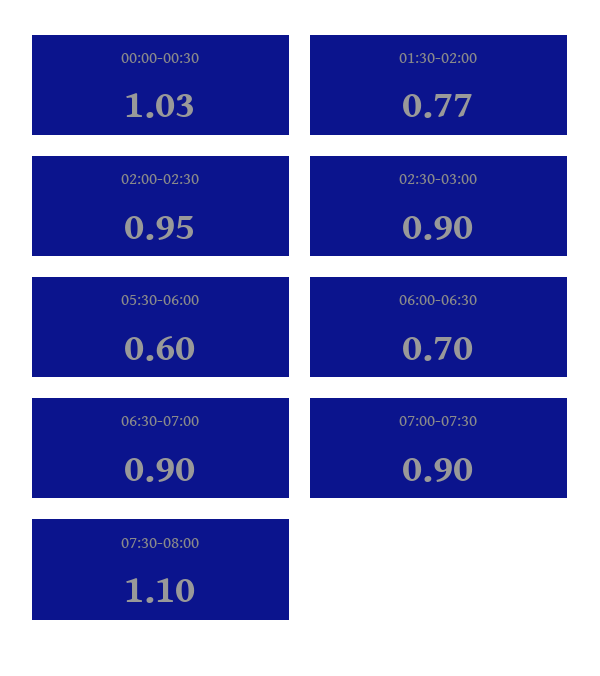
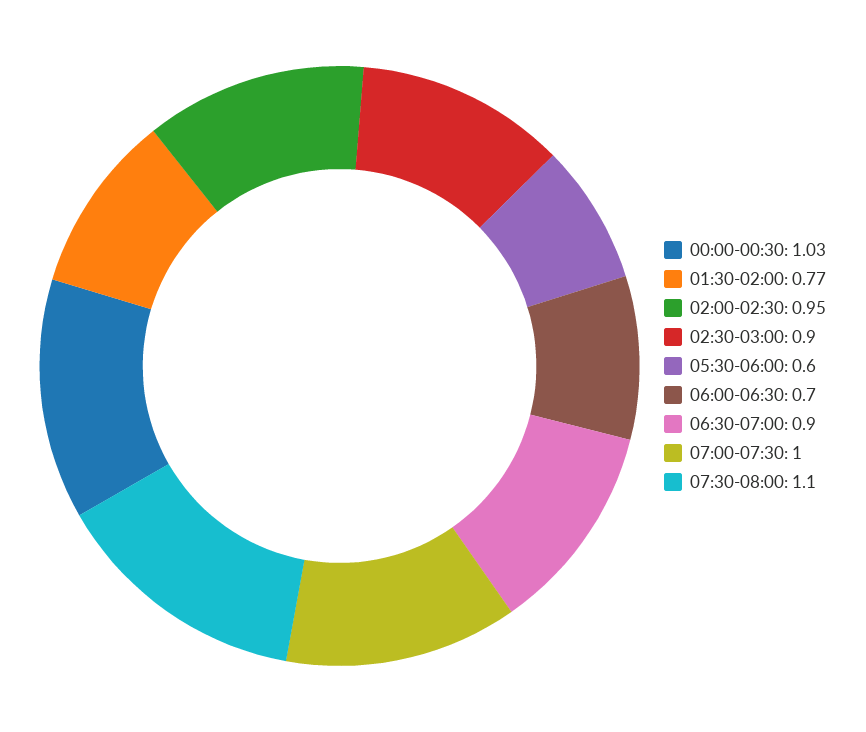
07:00-07:30: 0.9 -> 1

